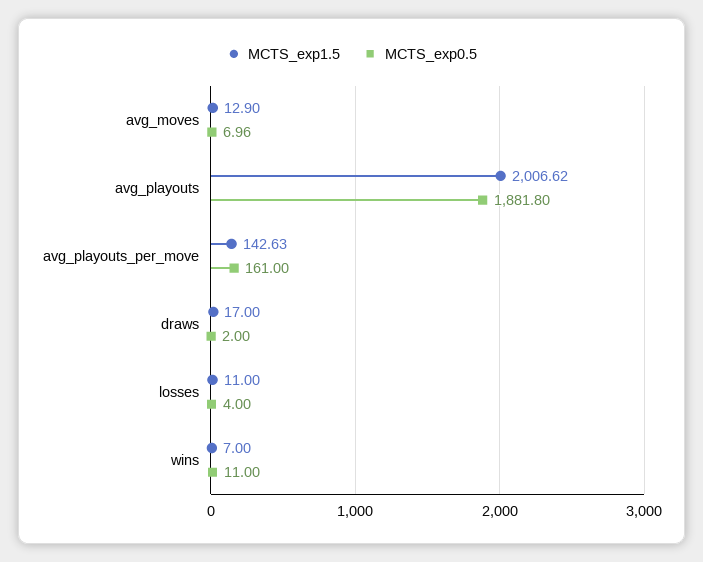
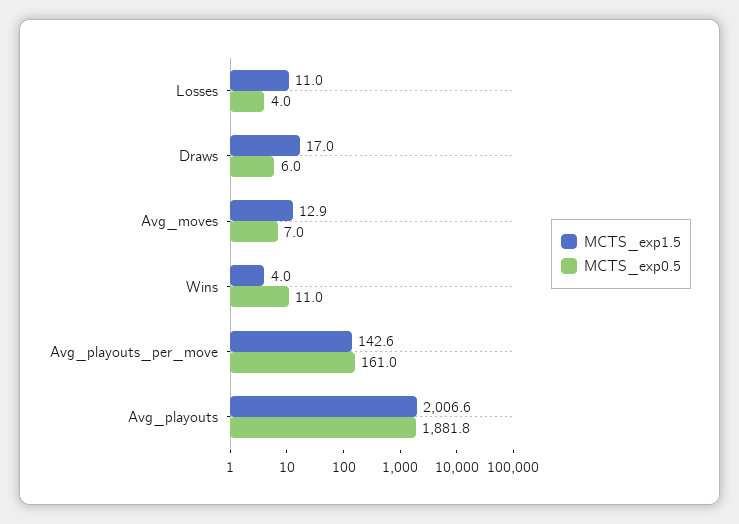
MCTS_exp0.5, draws: 2 -> 6
MCTS_exp1.5, wins: 7 -> 4

